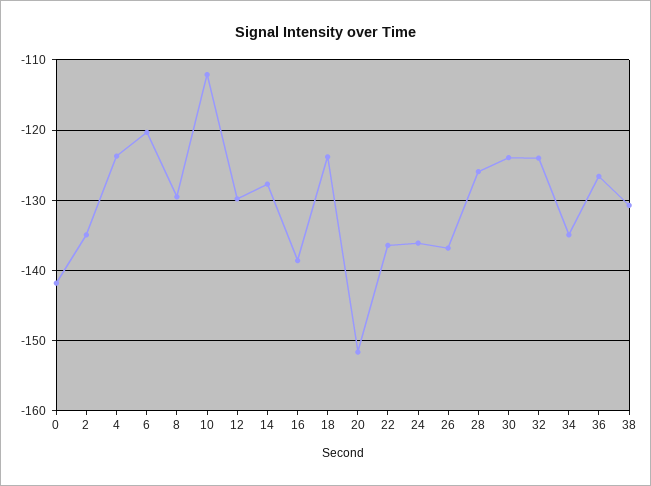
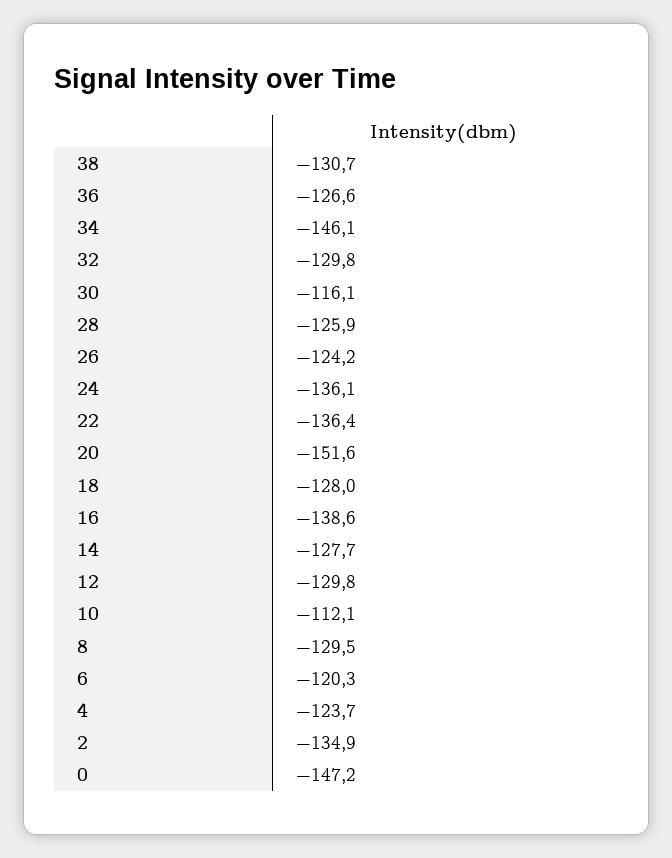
0: -142 -> -147.2
18: -124 -> -128
26: -137 -> -124.2
30: -124 -> -116.1
32: -124 -> -129.8
34: -135 -> -146.1

